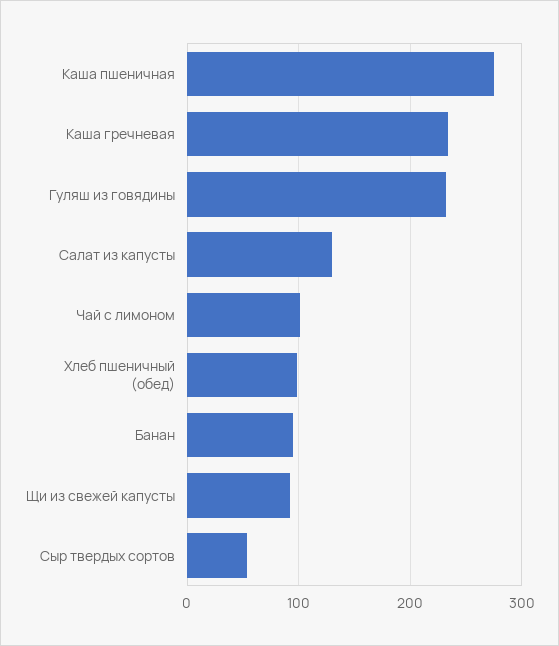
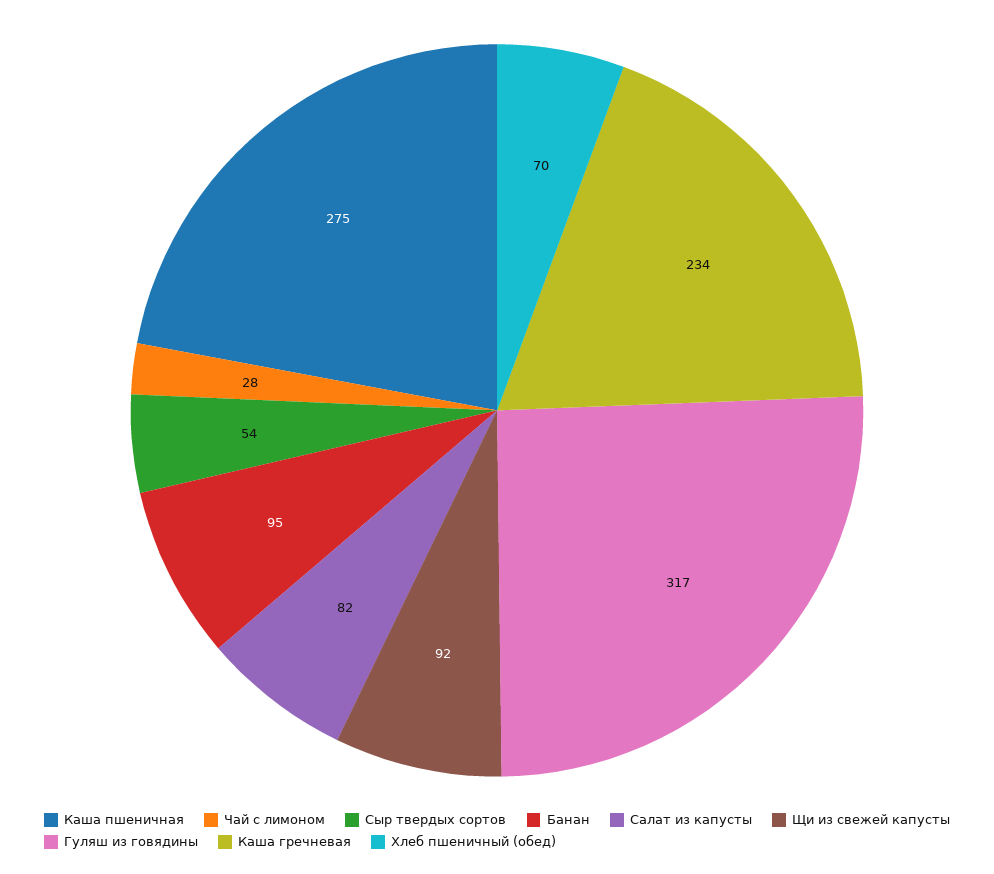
Гуляш из говядины: 230 -> 317
Салат из капусты: 130 -> 82
Чай с лимоном: 100 -> 28
Хлеб пшеничный (обед): 100 -> 70

